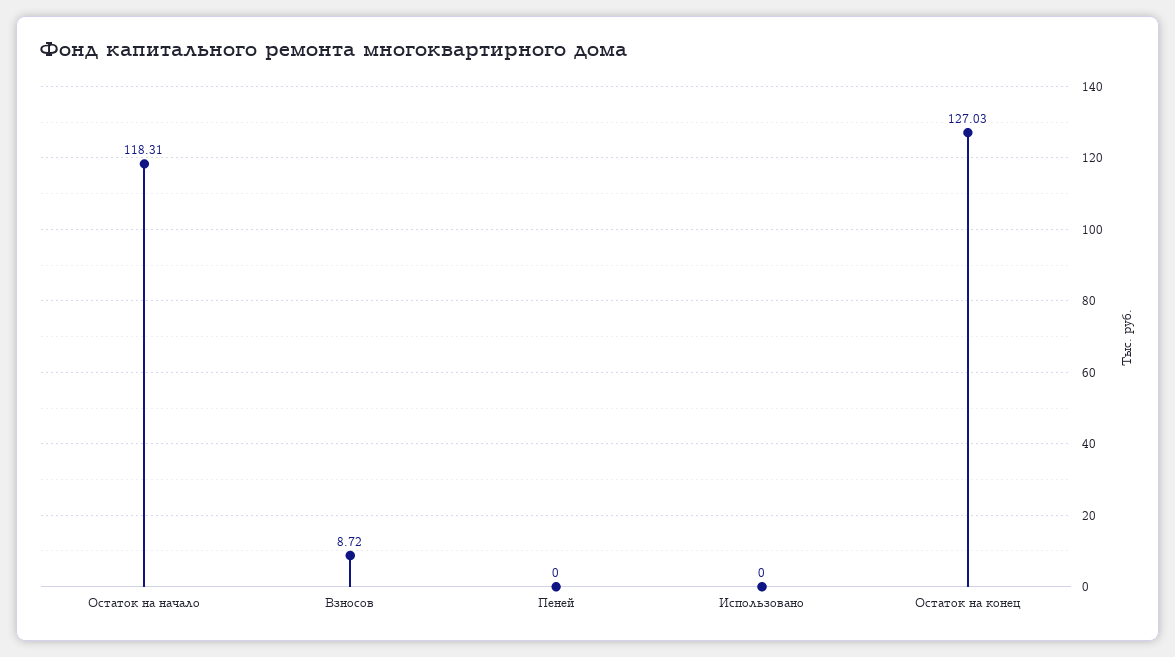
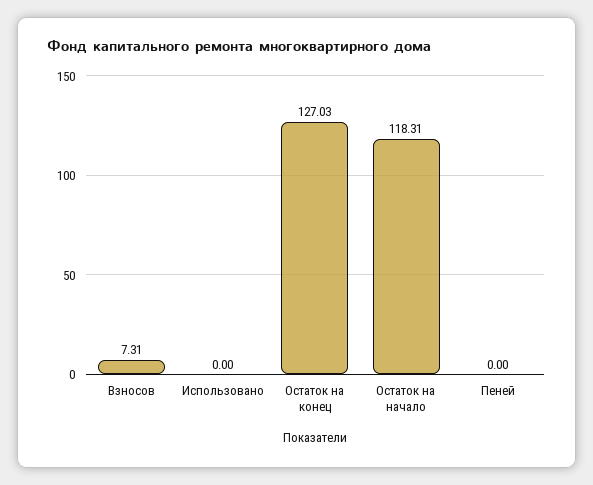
Взносов: 8.72 -> 7.31

